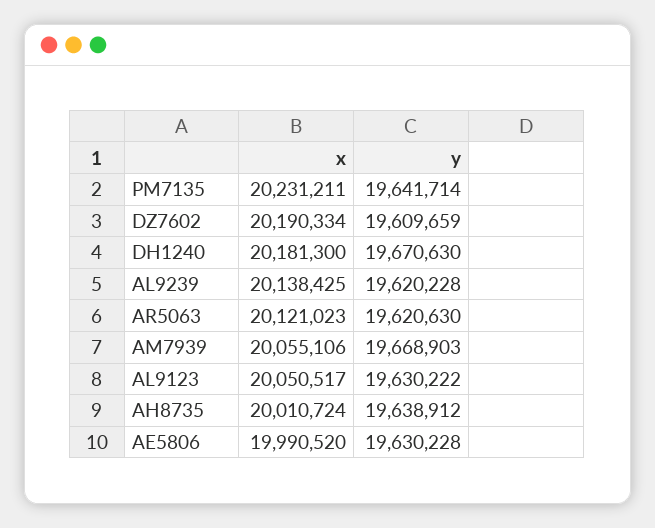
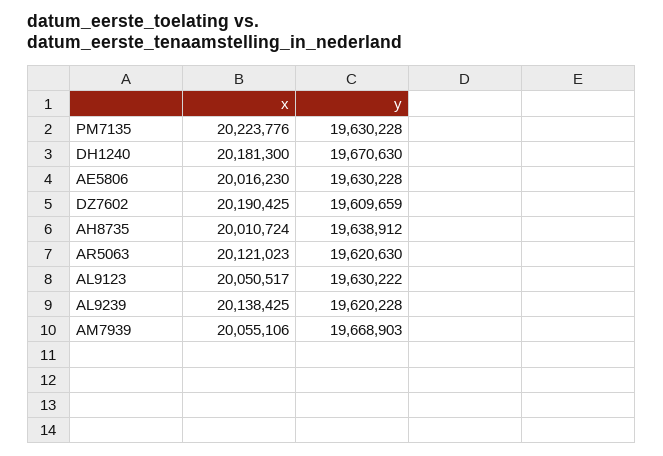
x, PM7135: 20231211 -> 20223776
y, PM7135: 19641714 -> 19630228
x, DZ7602: 20190334 -> 20190425
x, AE5806: 19990520 -> 20016230

